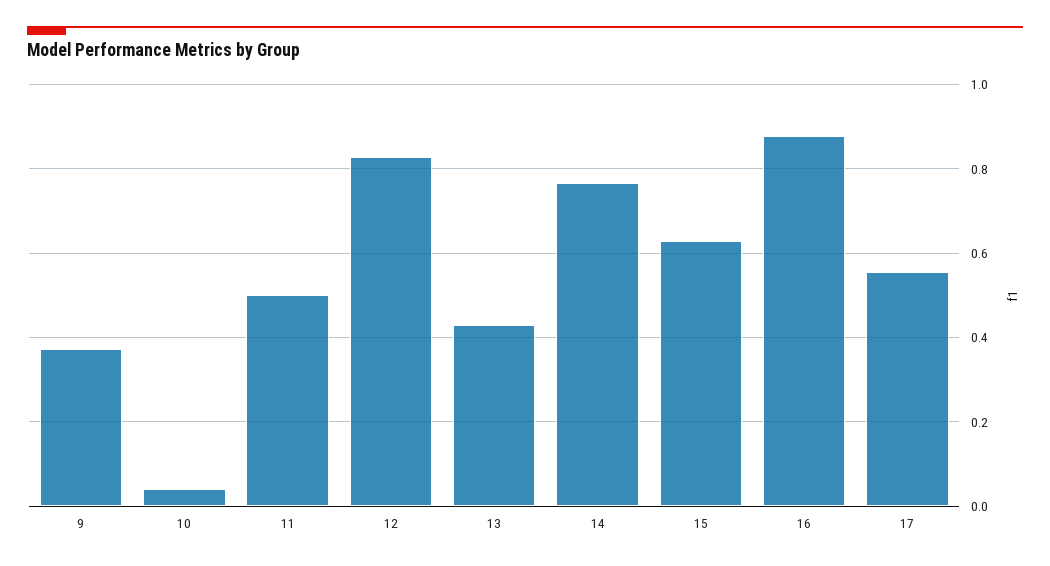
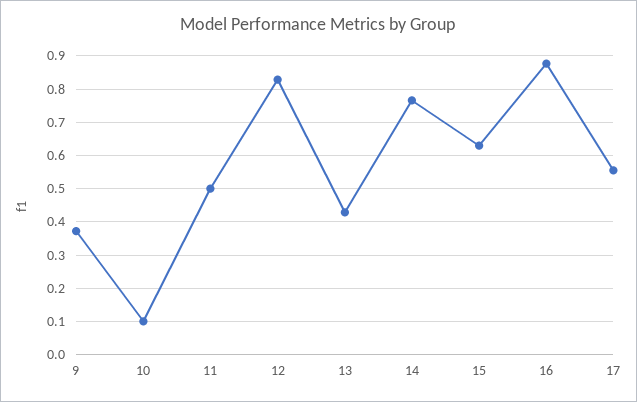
10: 0.04 -> 0.1

